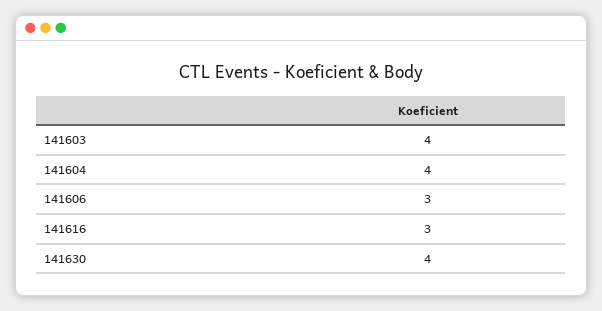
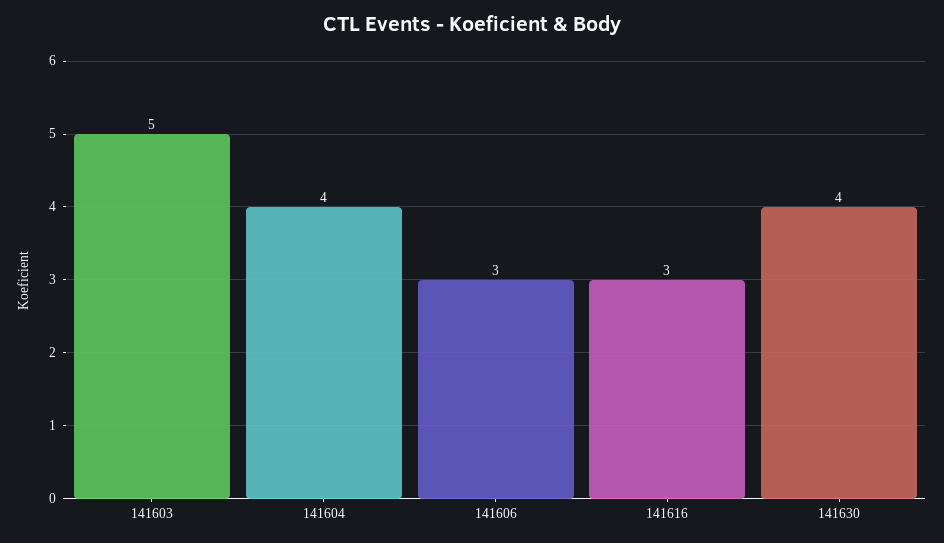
141603: 4 -> 5

